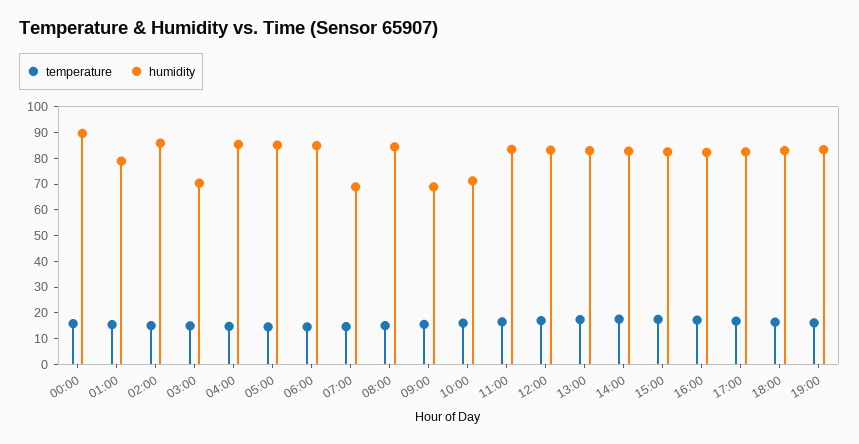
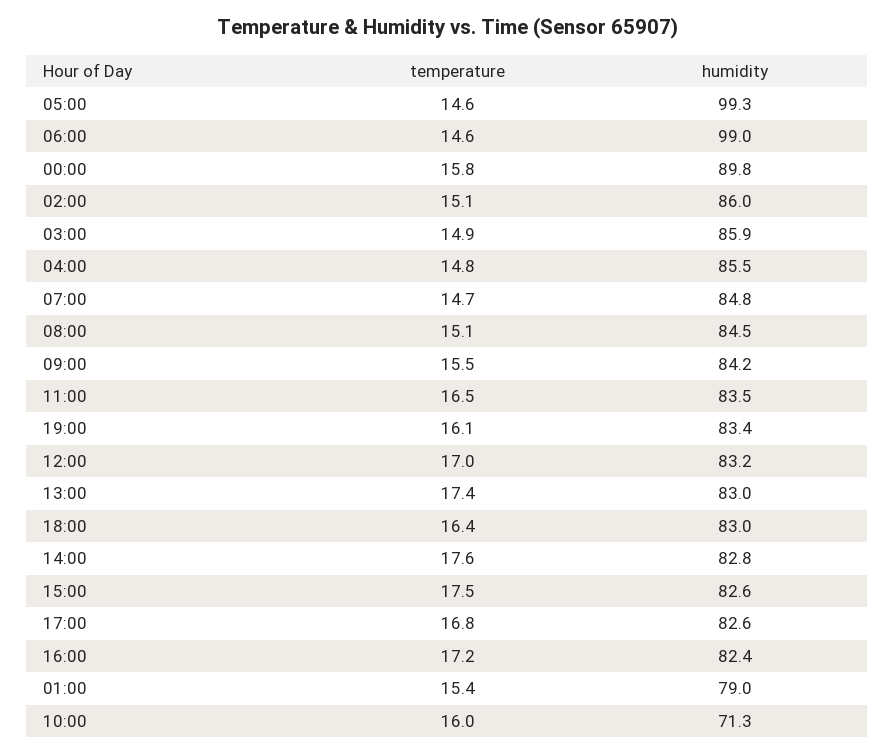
humidity, 03:00: 70 -> 85.9
humidity, 05:00: 85 -> 99.3
humidity, 06:00: 85 -> 99
humidity, 07:00: 70 -> 84.8
humidity, 09:00: 70 -> 84.2

